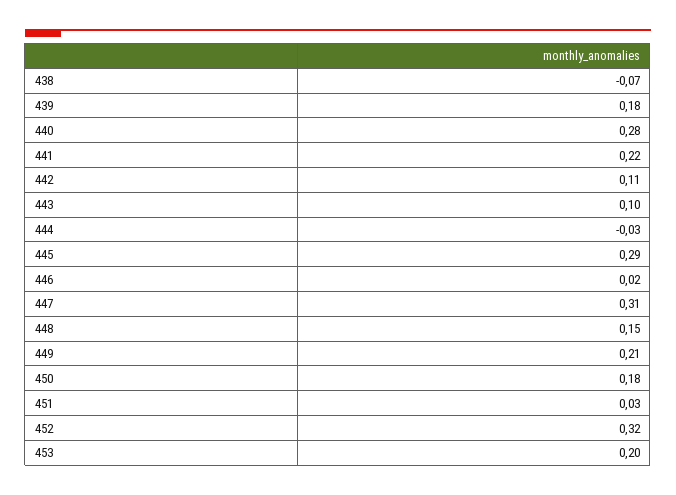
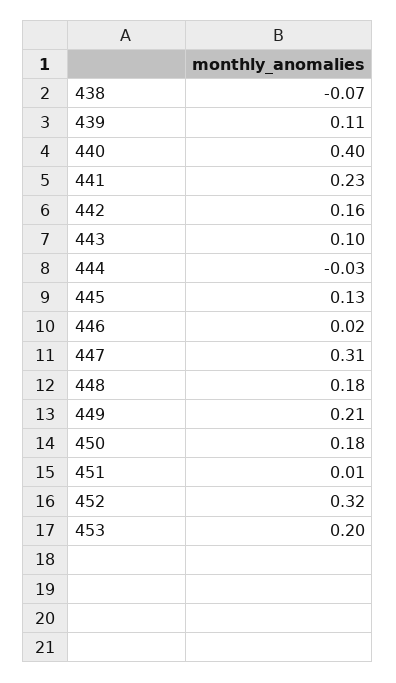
439: 0.18 -> 0.11
440: 0.28 -> 0.4
441: 0.22 -> 0.23
442: 0.11 -> 0.16
445: 0.29 -> 0.13
448: 0.15 -> 0.18
451: 0.03 -> 0.01

